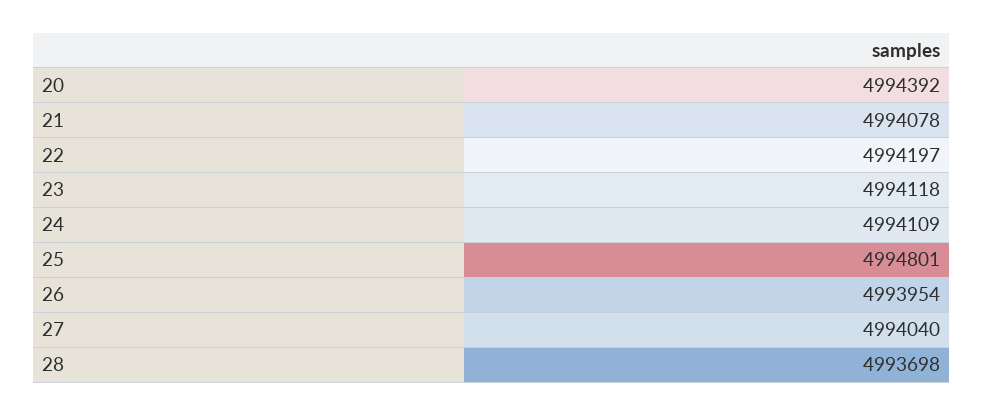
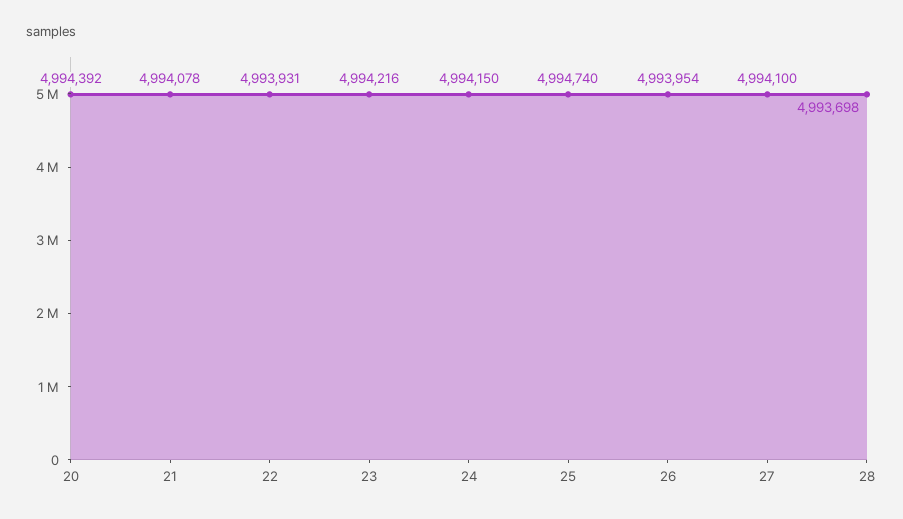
22: 4994197 -> 4993931
23: 4994118 -> 4994216
24: 4994109 -> 4994150
25: 4994801 -> 4994740
27: 4994040 -> 4994100

